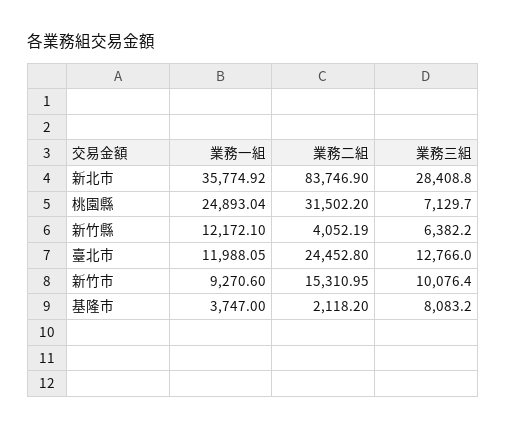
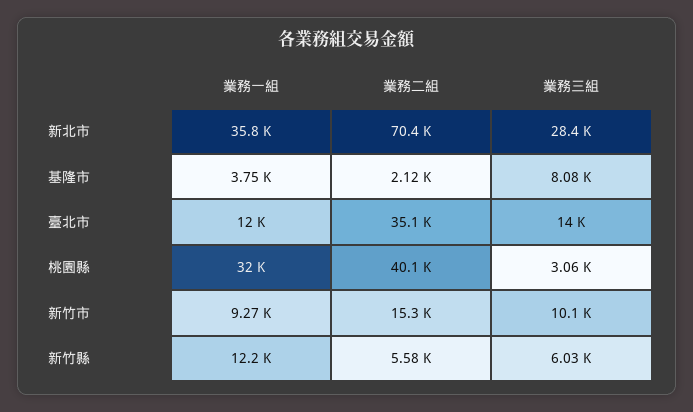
業務二組, 新北市: 83746.9 -> 70400
業務一組, 桃園縣: 24893.04 -> 32000
業務二組, 桃園縣: 31502.2 -> 40100
業務三組, 桃園縣: 7129.7 -> 3060
業務二組, 新竹縣: 4052.19 -> 5580
業務三組, 新竹縣: 6382.2 -> 6030
業務二組, 臺北市: 24452.8 -> 35100
業務三組, 臺北市: 12766 -> 14000

